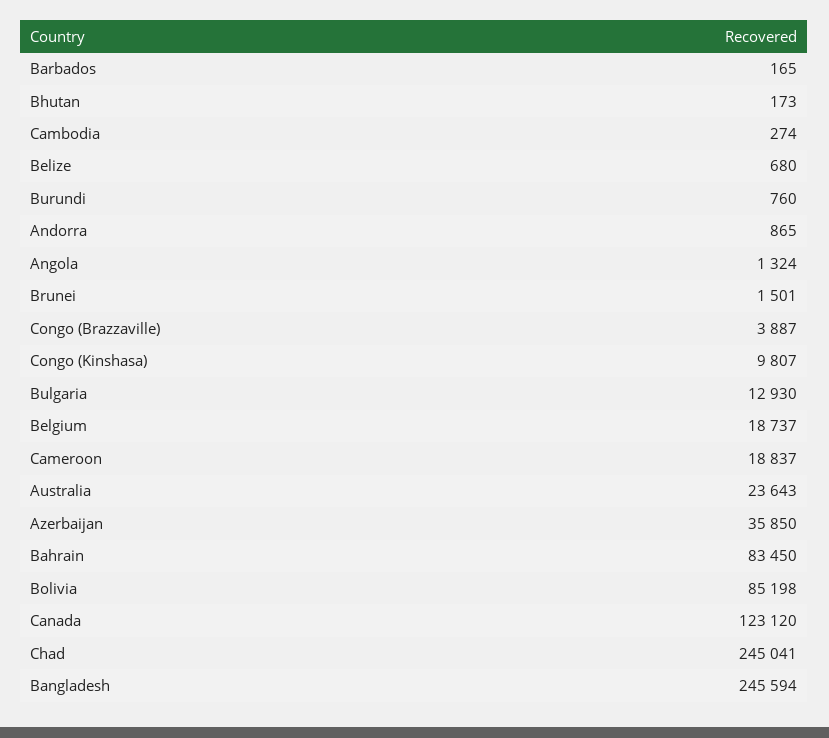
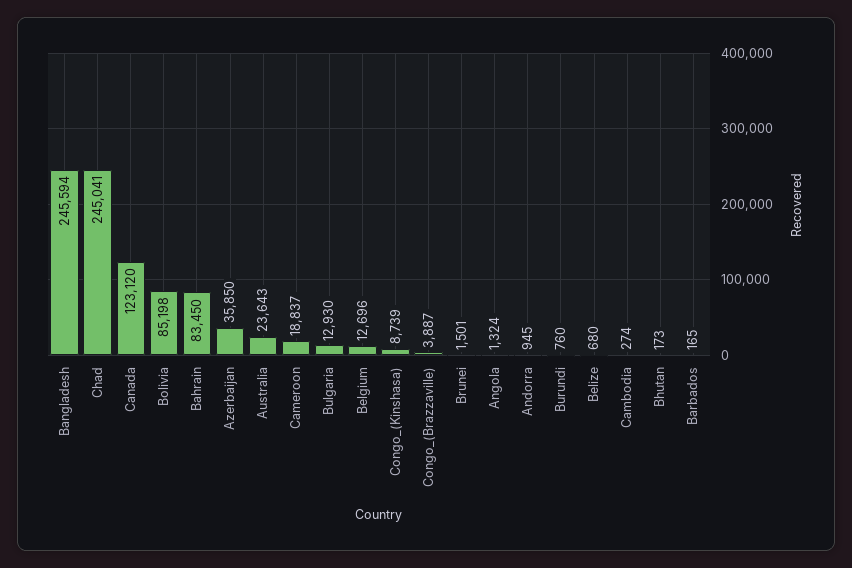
Andorra: 865 -> 945
Congo (Kinshasa): 9807 -> 8739
Belgium: 18737 -> 12696

